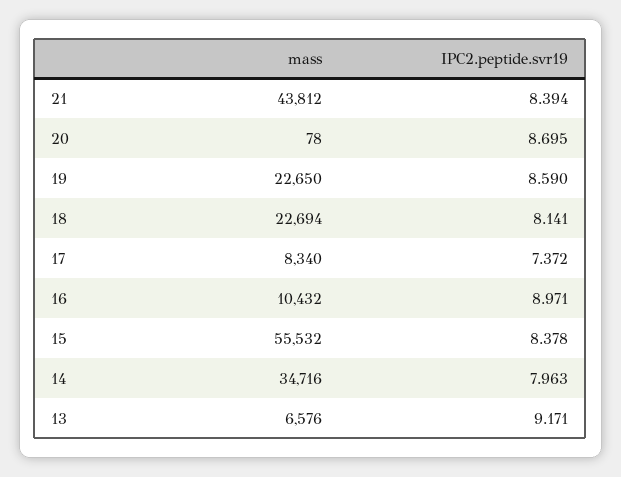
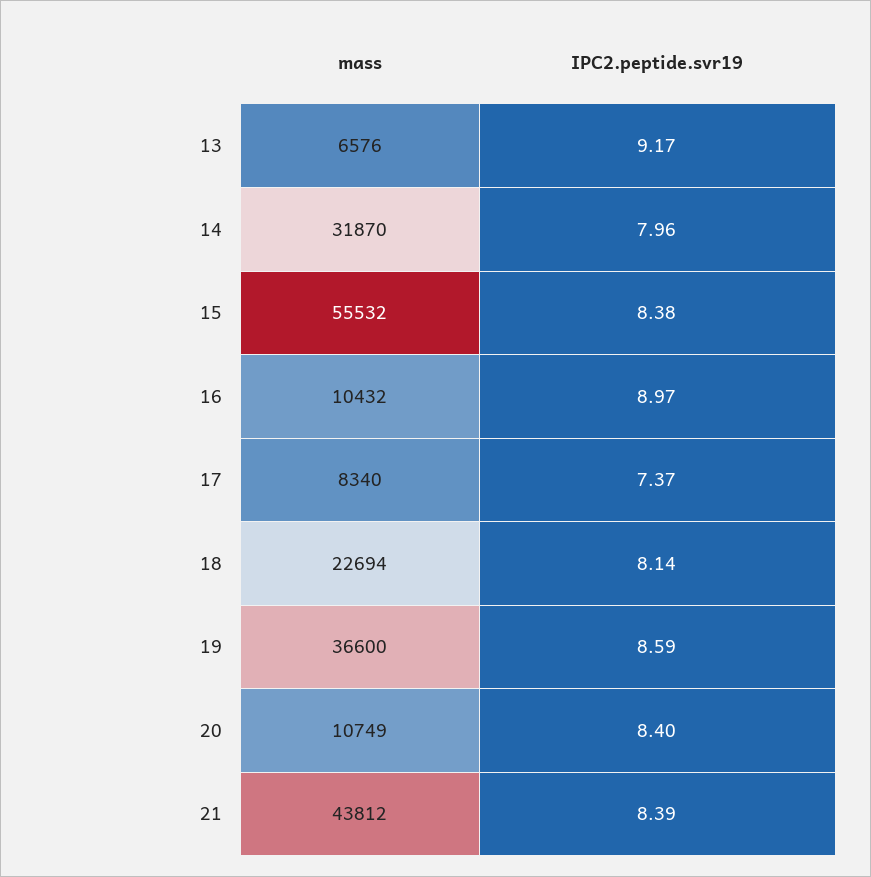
mass, 20: 78 -> 10749
IPC2.peptide.svr19, 20: 8.695 -> 8.4
mass, 19: 22650 -> 36600
mass, 14: 34716 -> 31870

